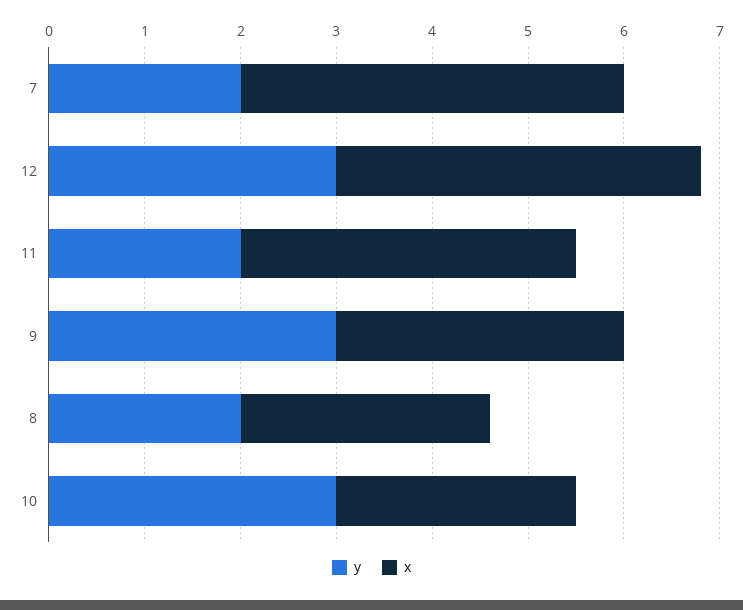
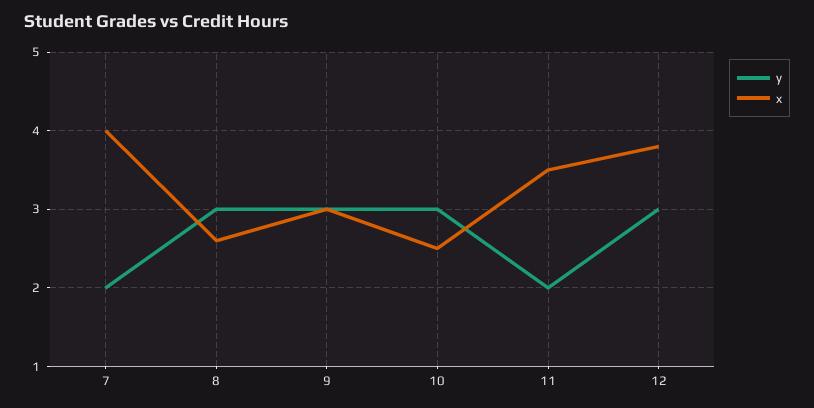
y, 8: 2 -> 3

